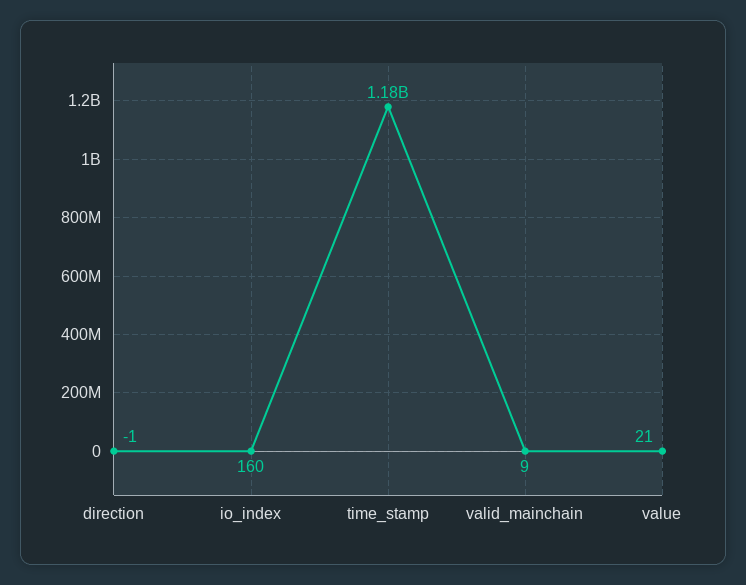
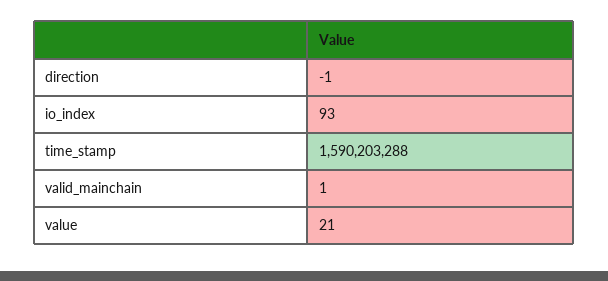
io_index: 160 -> 93
time_stamp: 1180000000 -> 1590203288
valid_mainchain: 9 -> 1

